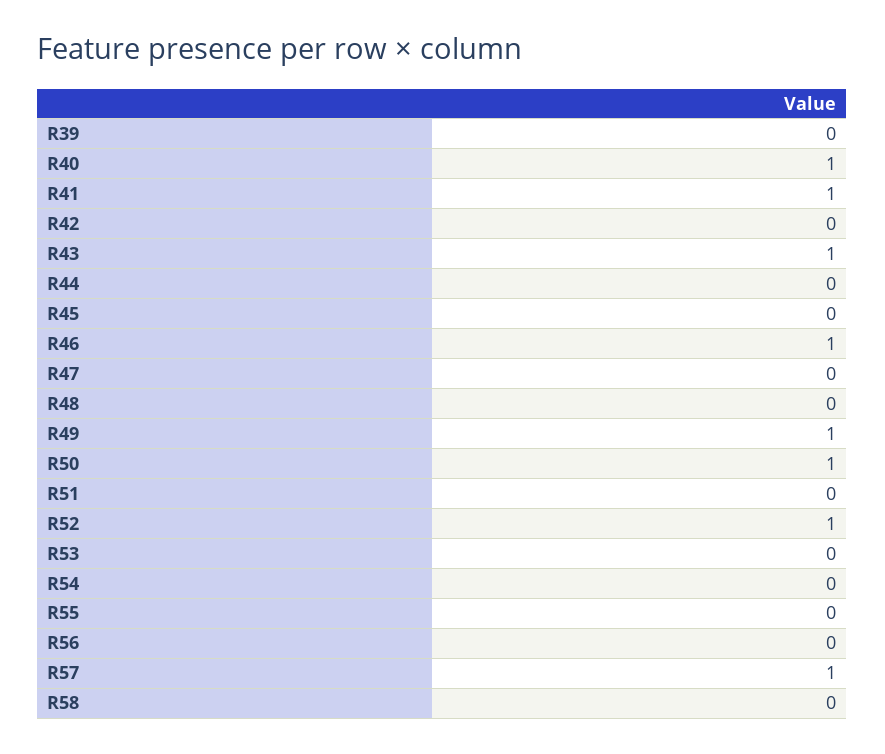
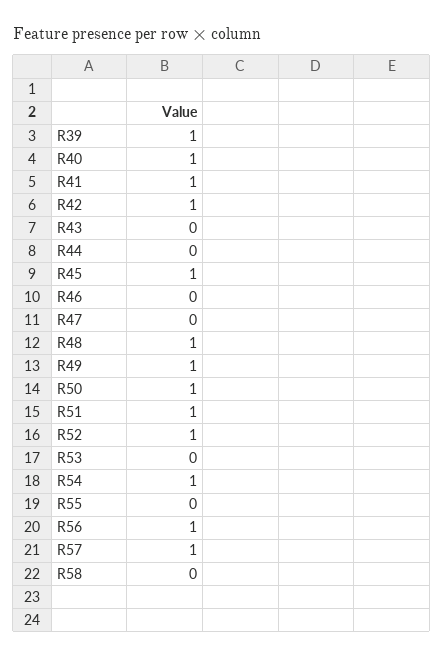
R39: 0 -> 1
R42: 0 -> 1
R43: 1 -> 0
R45: 0 -> 1
R46: 1 -> 0
R48: 0 -> 1
R51: 0 -> 1
R54: 0 -> 1
R56: 0 -> 1

